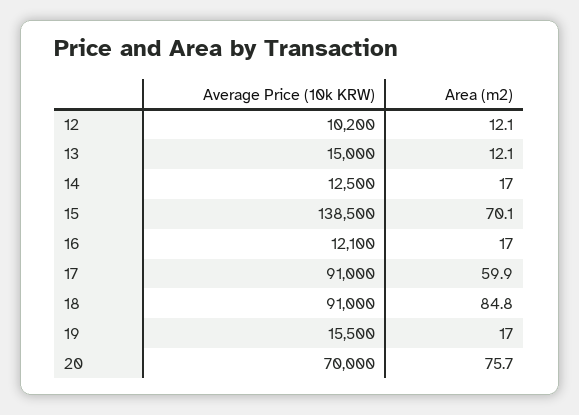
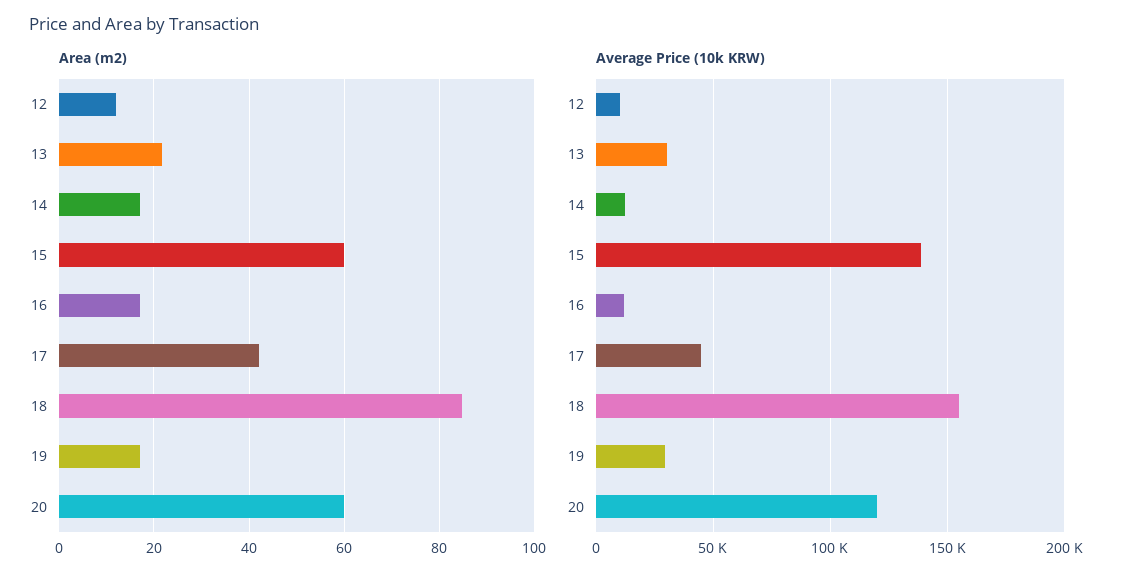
Average Price (10k KRW), 13: 15000 -> 30000
Area (m2), 13: 12.1 -> 22
Area (m2), 15: 70.1 -> 60
Average Price (10k KRW), 17: 91000 -> 45000
Area (m2), 17: 59.9 -> 42
Average Price (10k KRW), 18: 91000 -> 155000
Average Price (10k KRW), 19: 15500 -> 30000
Average Price (10k KRW), 20: 70000 -> 120000
Area (m2), 20: 75.7 -> 60

